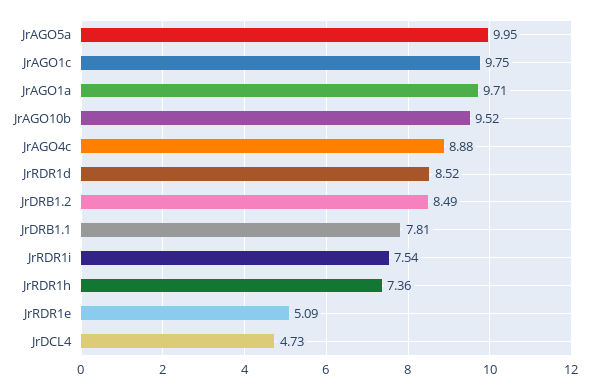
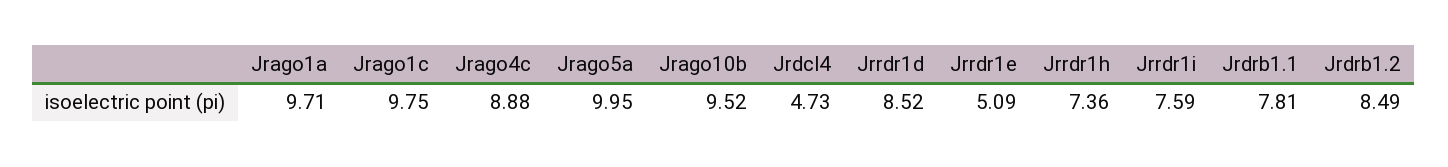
JrRDR1i: 7.54 -> 7.59

